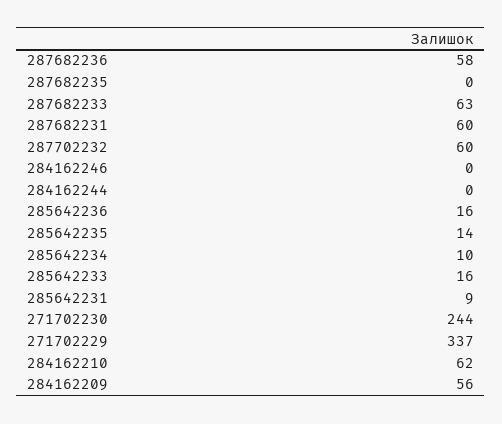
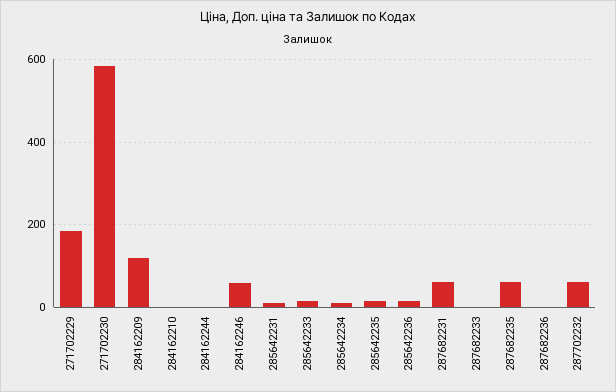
287682236: 58 -> 0
287682235: 0 -> 60
287682233: 63 -> 0
284162246: 0 -> 60
271702230: 244 -> 580
271702229: 337 -> 180
284162210: 62 -> 0
284162209: 56 -> 120

